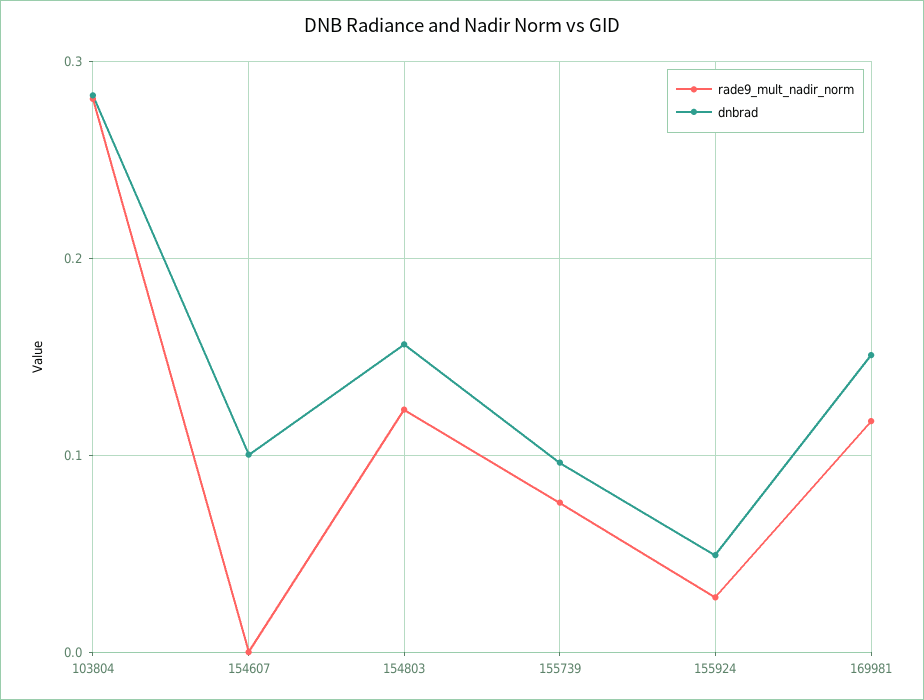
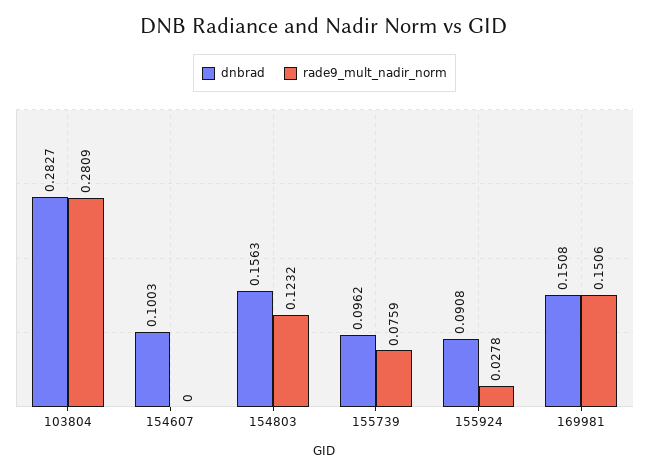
dnbrad, 155924: 0.05 -> 0.0908
rade9_mult_nadir_norm, 169981: 0.12 -> 0.1506

